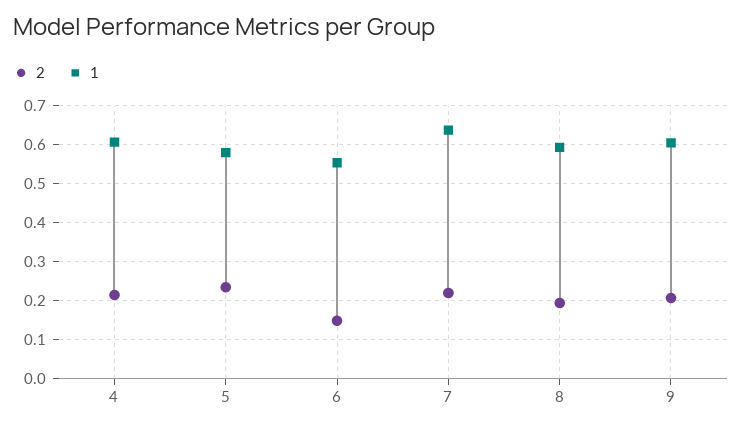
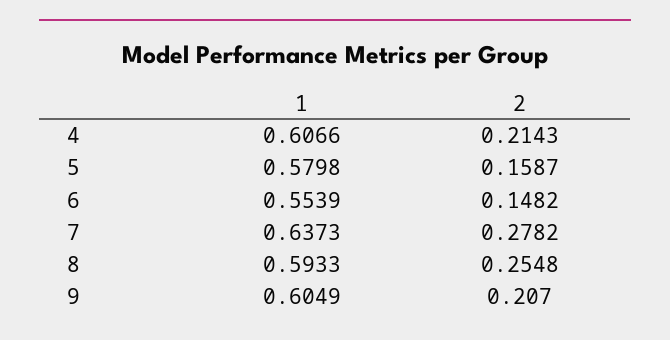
2, 5: 0.24 -> 0.1587
2, 7: 0.22 -> 0.2782
2, 8: 0.2 -> 0.2548

